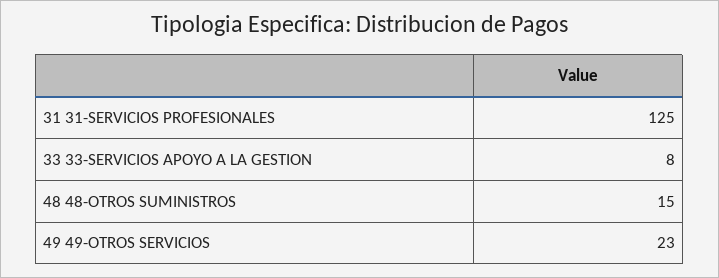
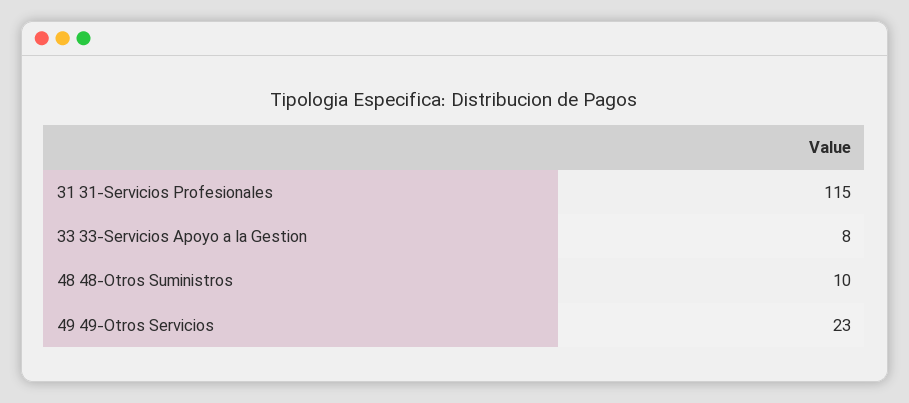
31 31-SERVICIOS PROFESIONALES: 125 -> 115
48 48-OTROS SUMINISTROS: 15 -> 10

